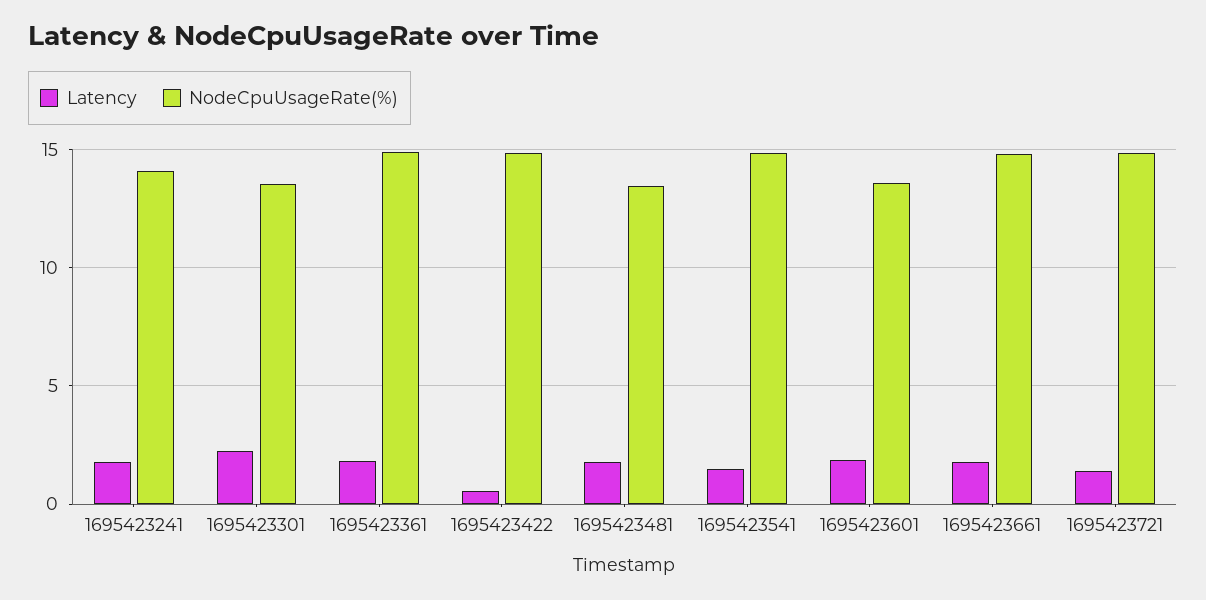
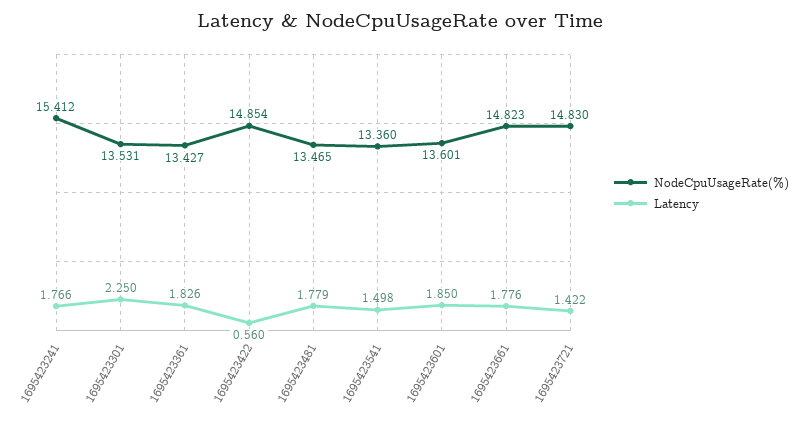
NodeCpuUsageRate(%), 1695423241: 14 -> 15.412
NodeCpuUsageRate(%), 1695423361: 15 -> 13.427
NodeCpuUsageRate(%), 1695423541: 15 -> 13.36

